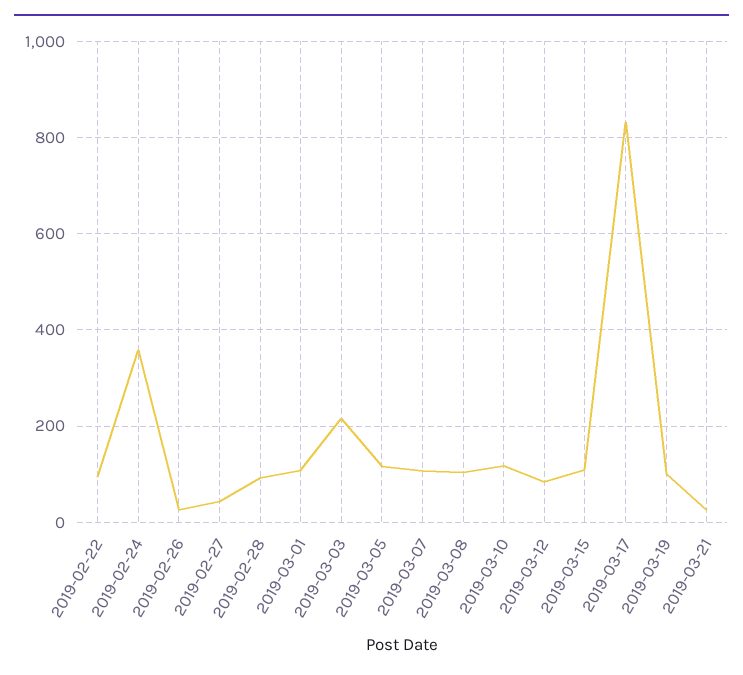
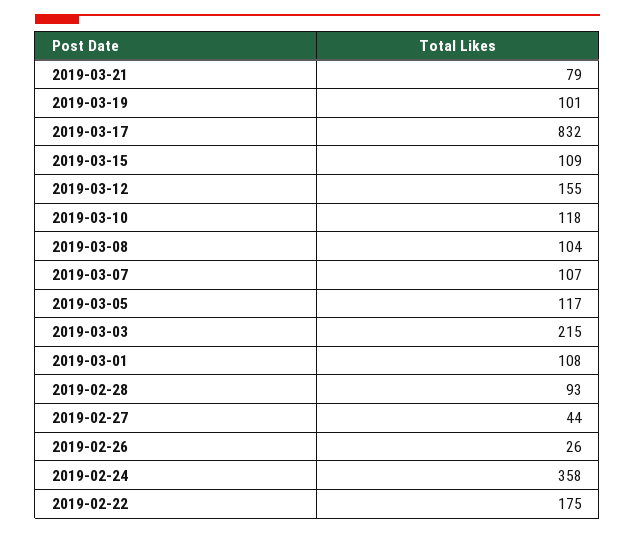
2019-02-22: 100 -> 175
2019-03-12: 80 -> 155
2019-03-21: 20 -> 79

